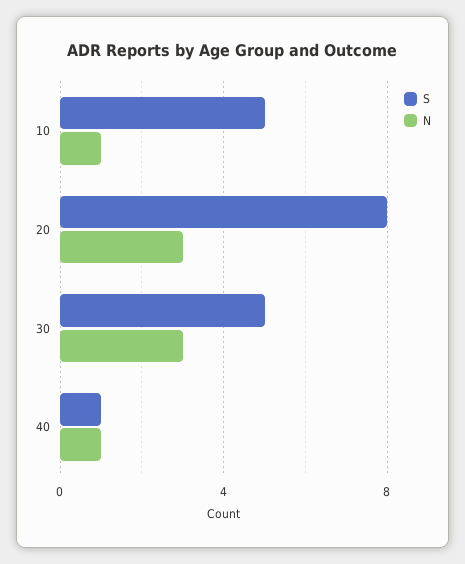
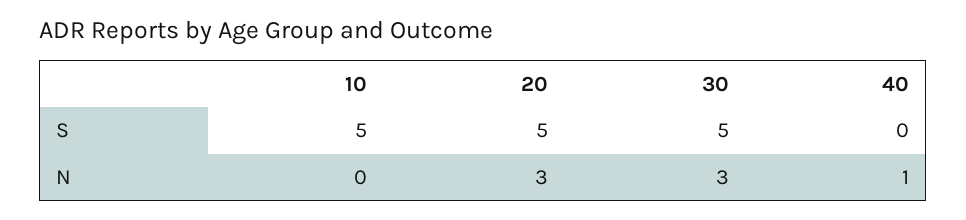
N, 10: 1 -> 0
S, 20: 8 -> 5
S, 40: 1 -> 0

